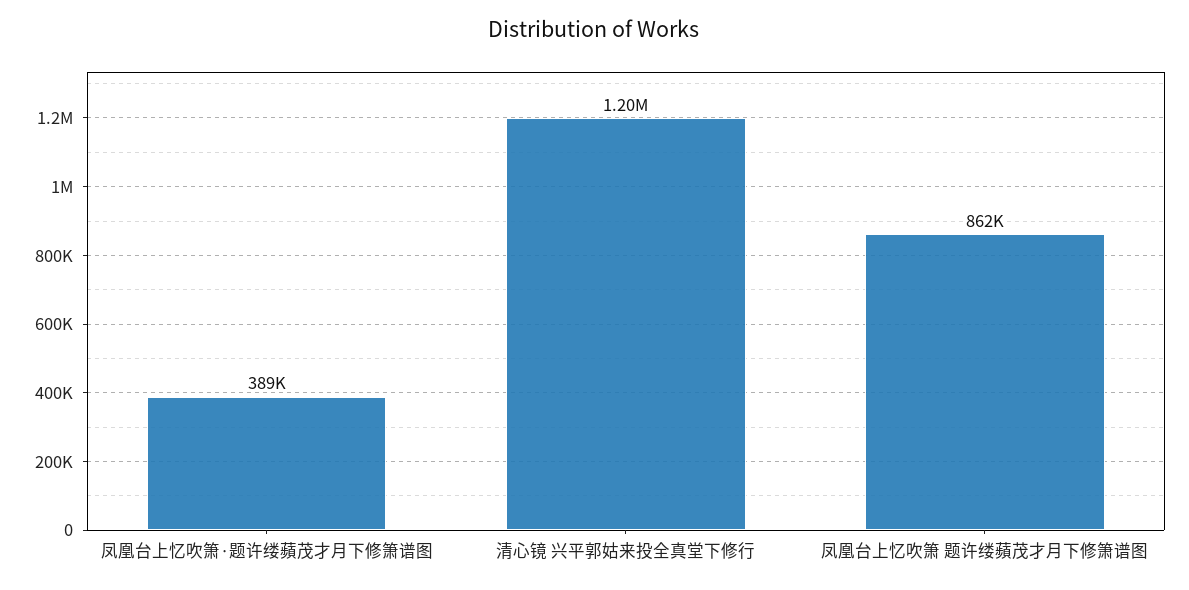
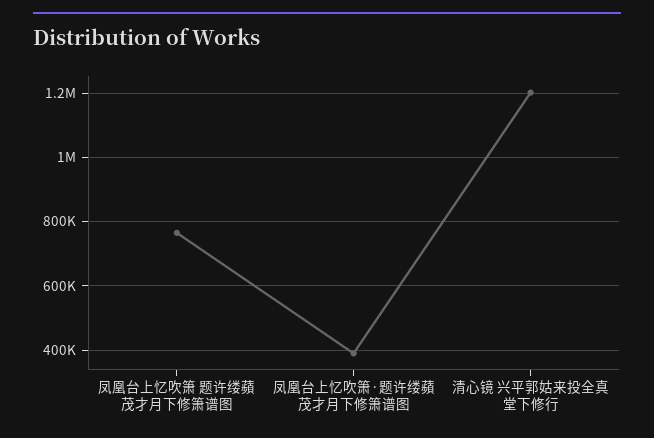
凤凰台上忆吹箫 题许缕蘋茂才月下修箫谱图: 862000 -> 760000

